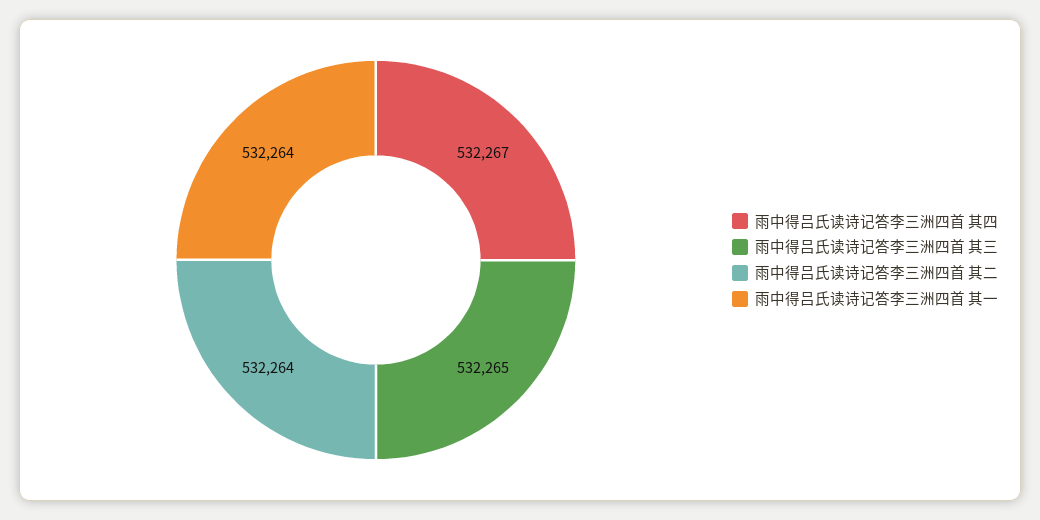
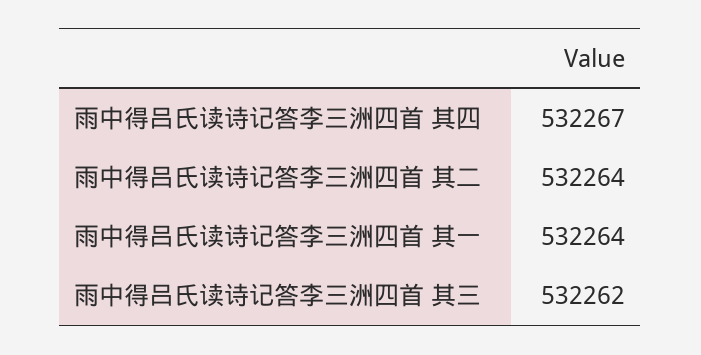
雨中得吕氏读诗记答李三洲四首 其三: 532265 -> 532262

